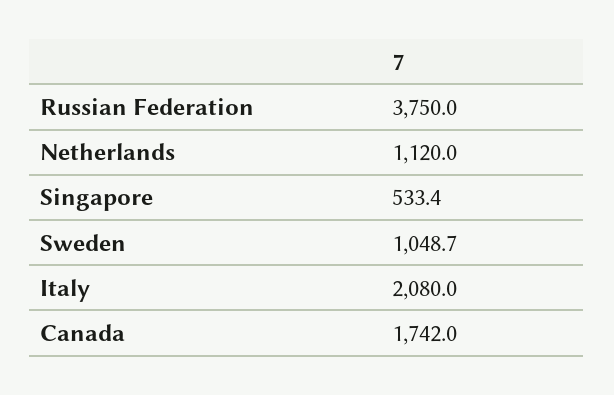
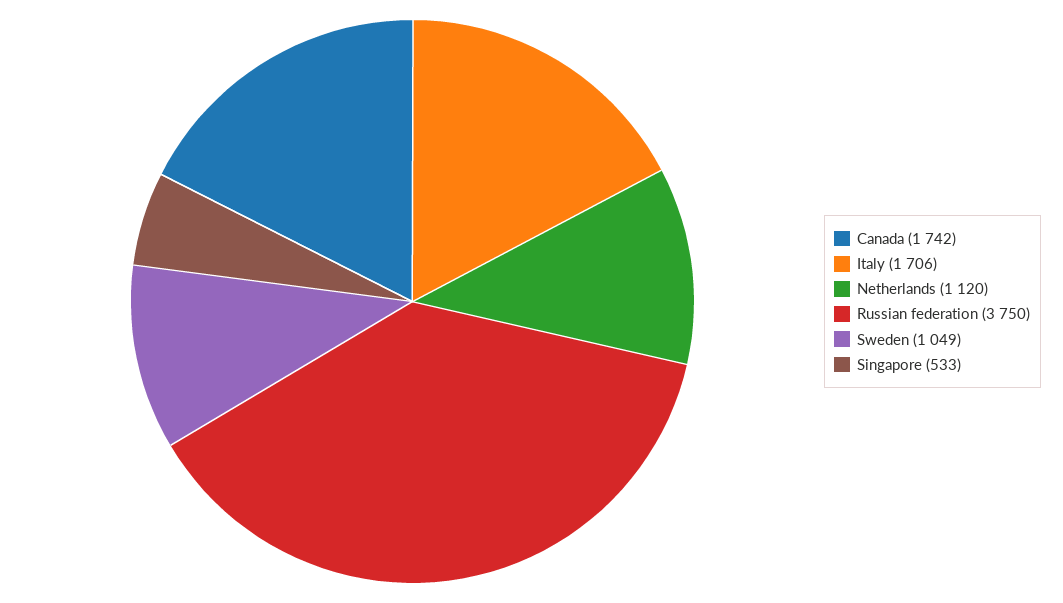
Italy: 2080 -> 1706

